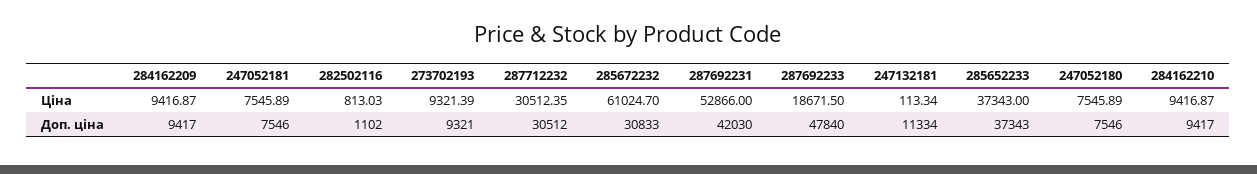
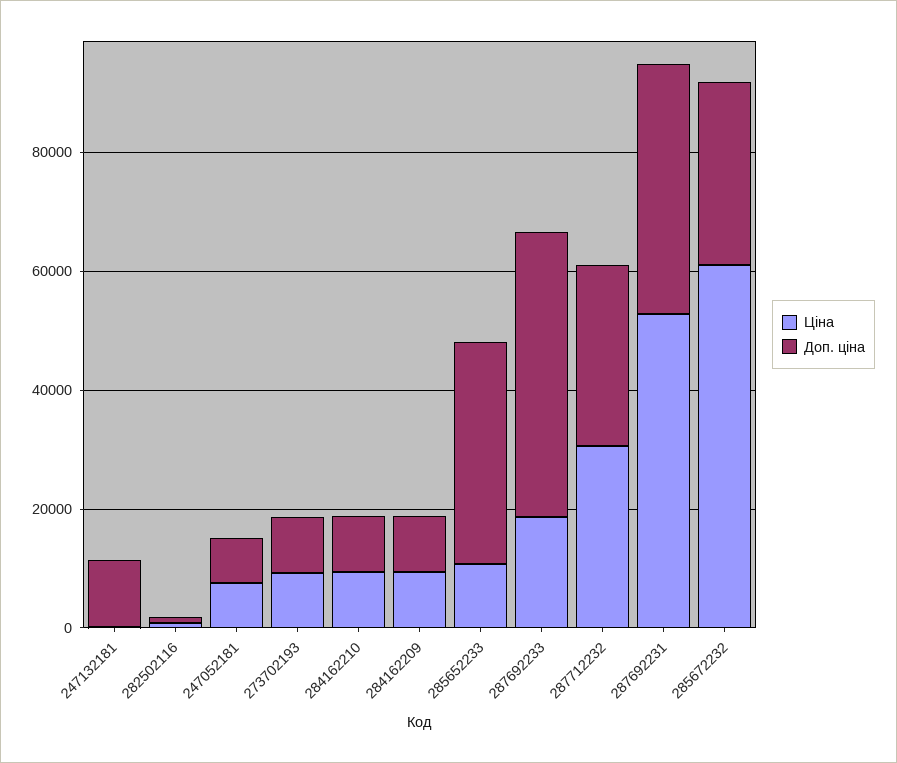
Ціна, 285652233: 37343 -> 10000
Ціна, 247052180: 7545.89 -> none
Доп. ціна, 247052180: 7546 -> none

